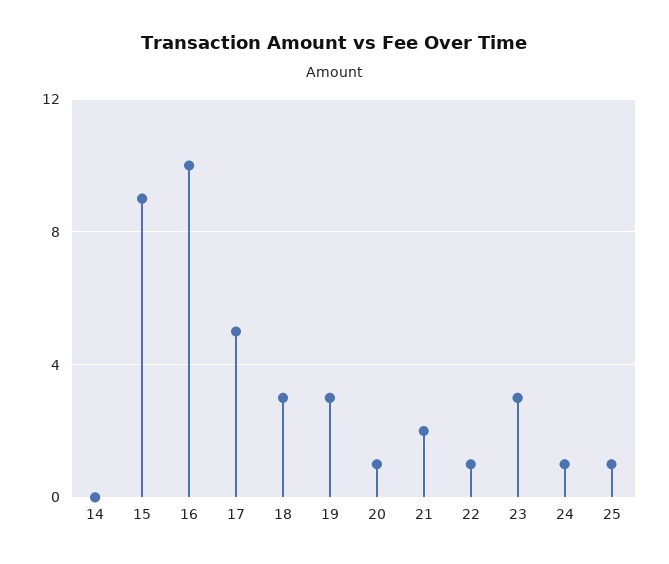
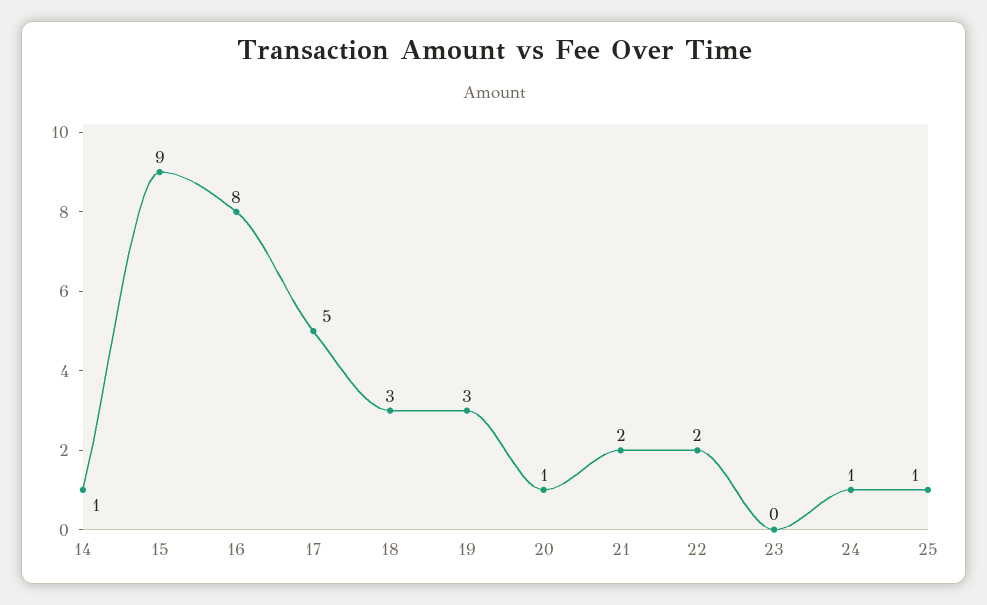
14: 0 -> 1
16: 10 -> 8
22: 1 -> 2
23: 3 -> 0

